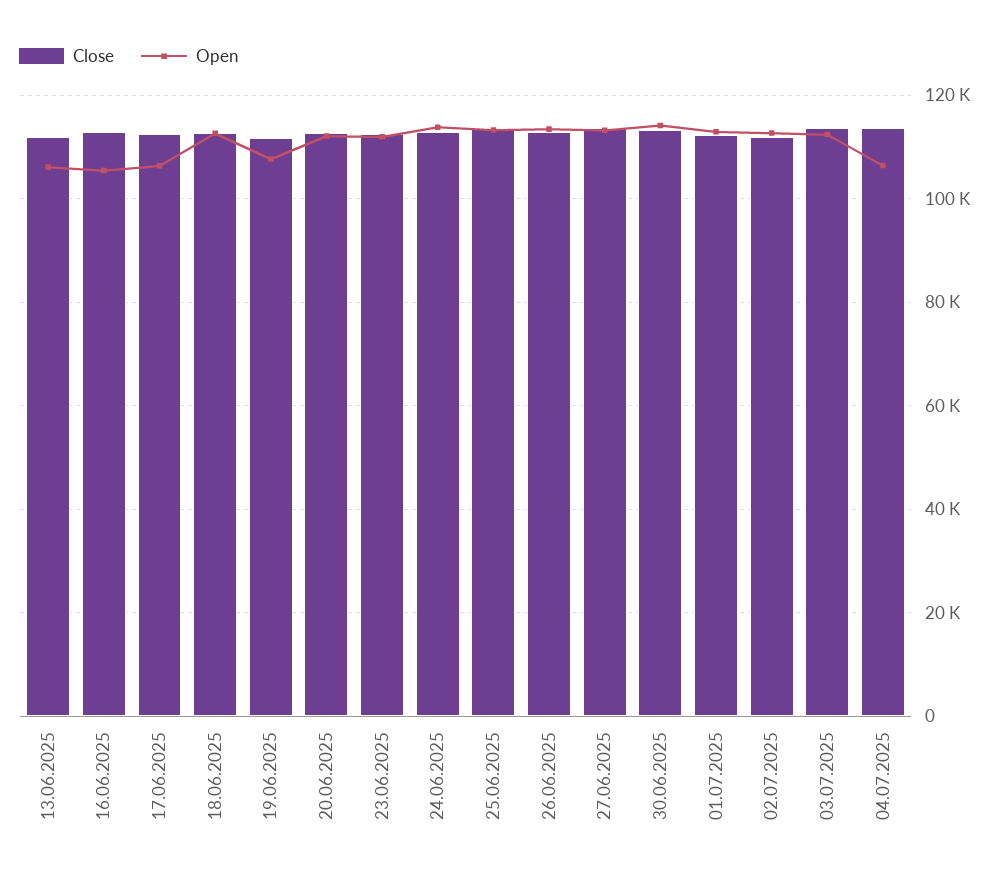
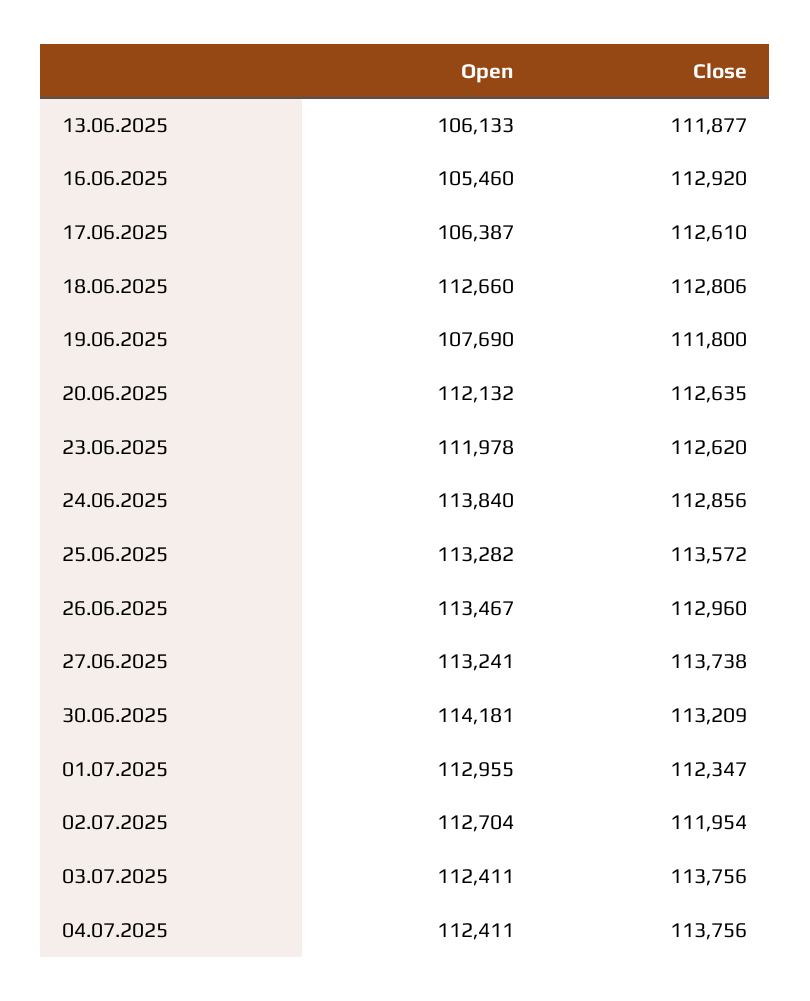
Open, 04.07.2025: 106000 -> 112411

